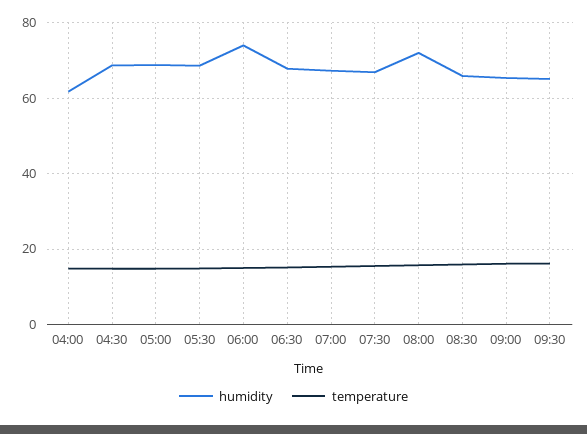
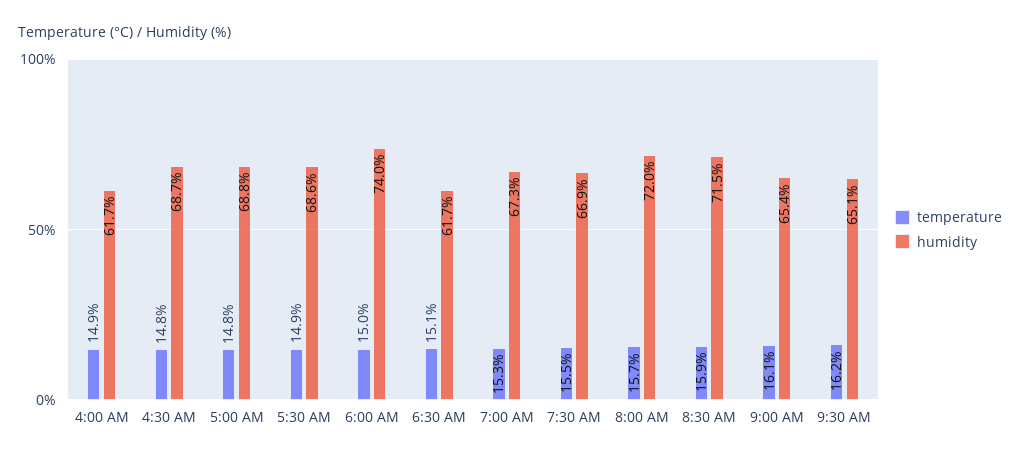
humidity, 06:30: 68 -> 61.7
humidity, 08:30: 66 -> 71.5

